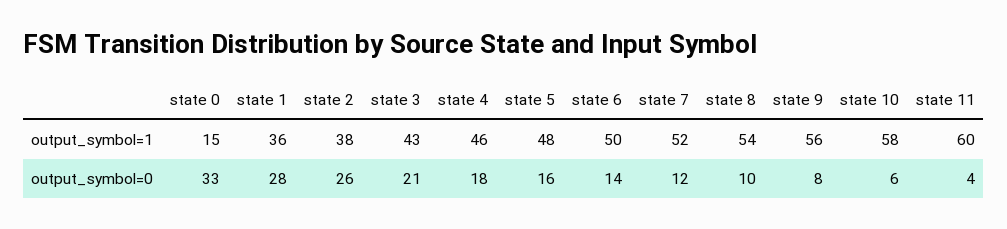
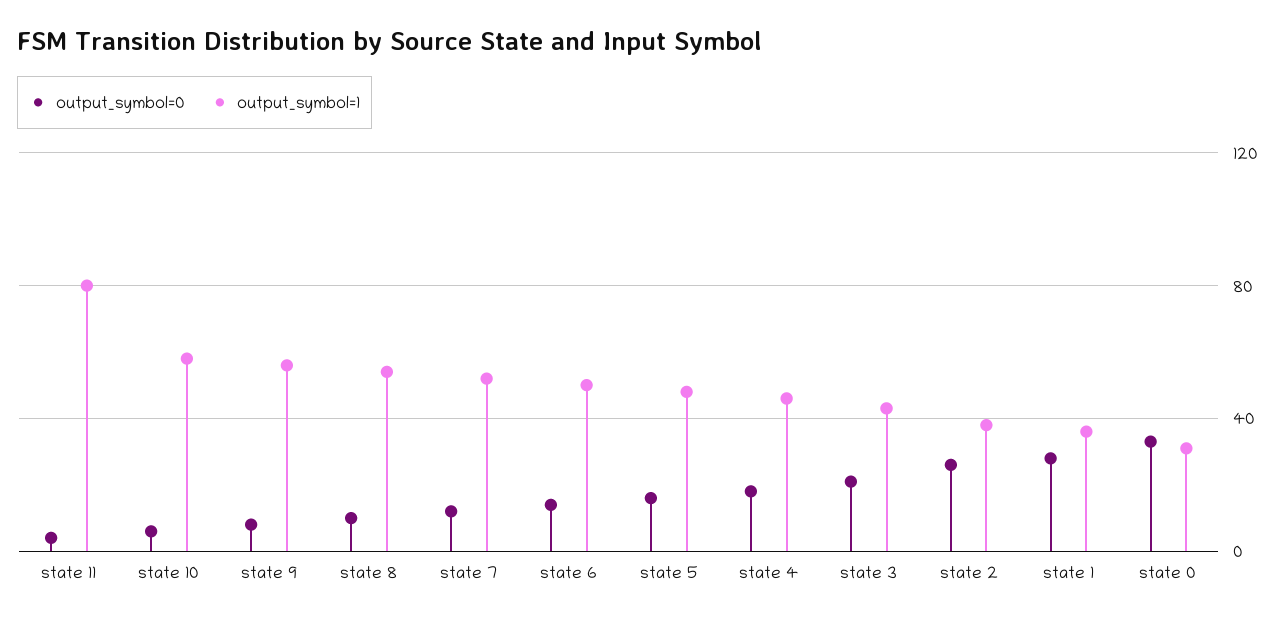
output_symbol=1, state 0: 15 -> 30
output_symbol=1, state 11: 60 -> 80

